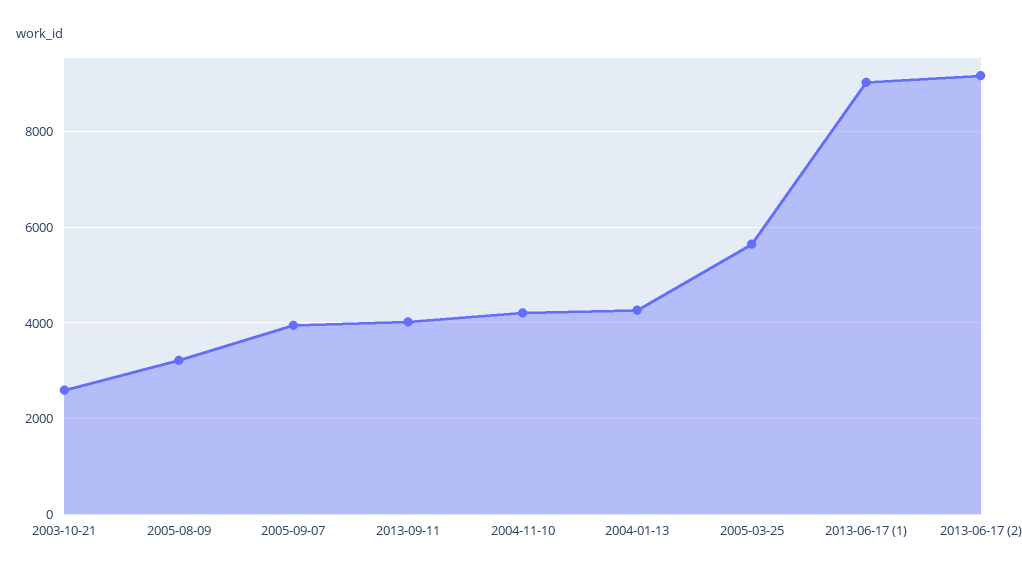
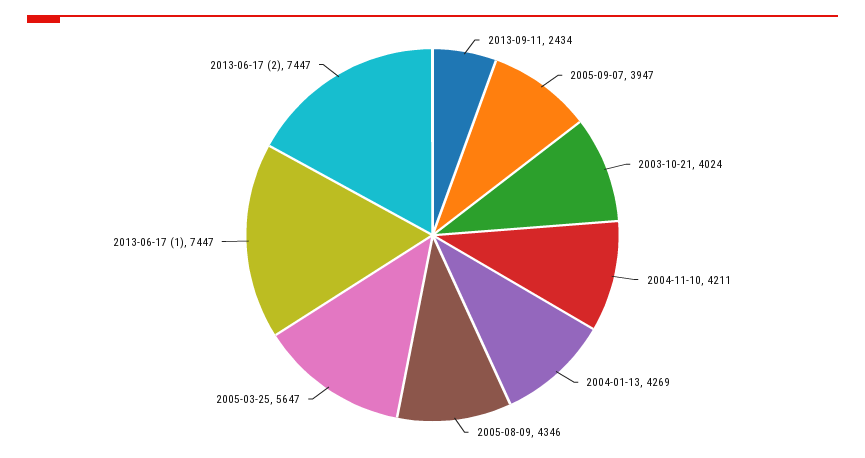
2003-10-21: 2600 -> 4024
2005-08-09: 3200 -> 4346
2013-09-11: 4000 -> 2434
2013-06-17 (1): 9000 -> 7447
2013-06-17 (2): 9200 -> 7447

